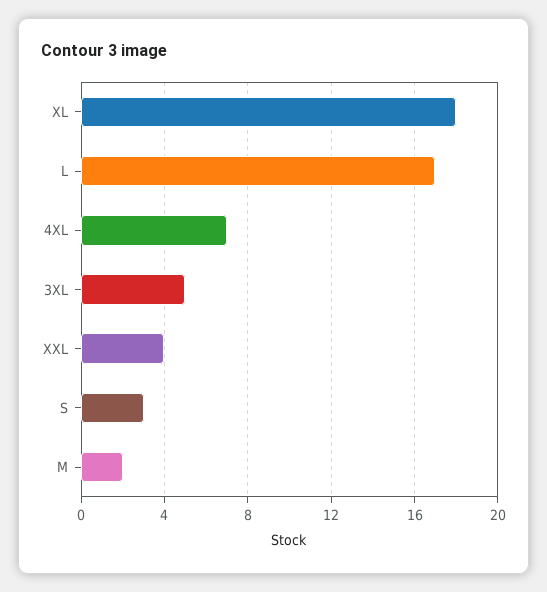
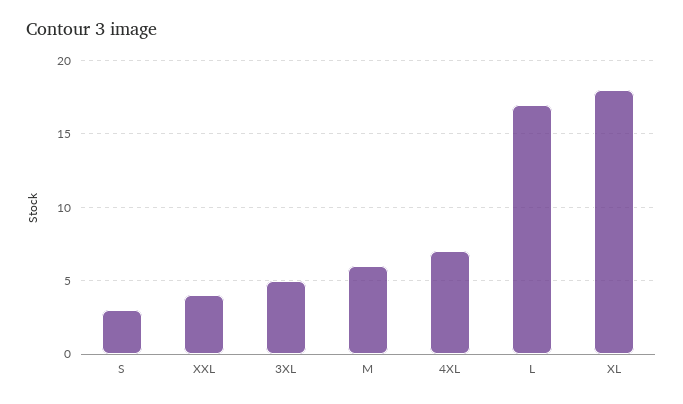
M: 2 -> 6

